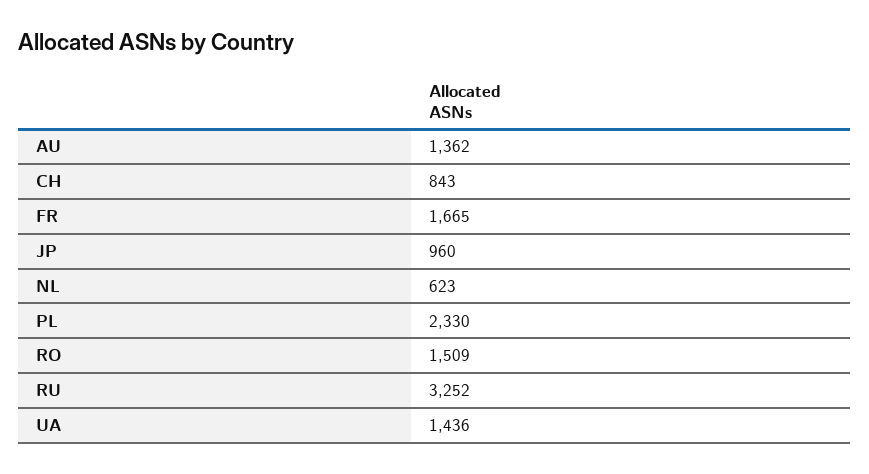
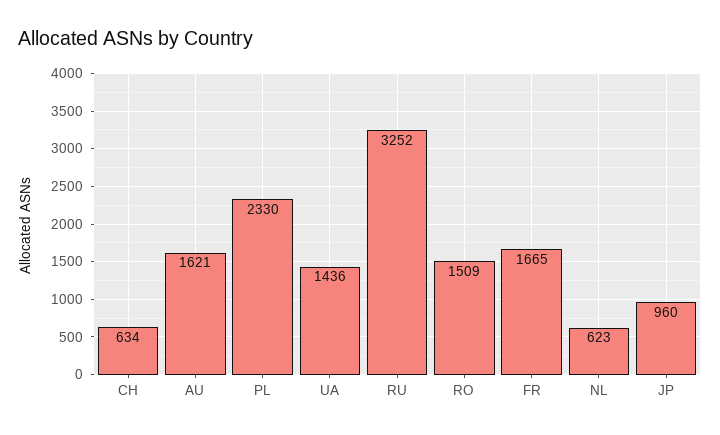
AU: 1362 -> 1621
CH: 843 -> 634

